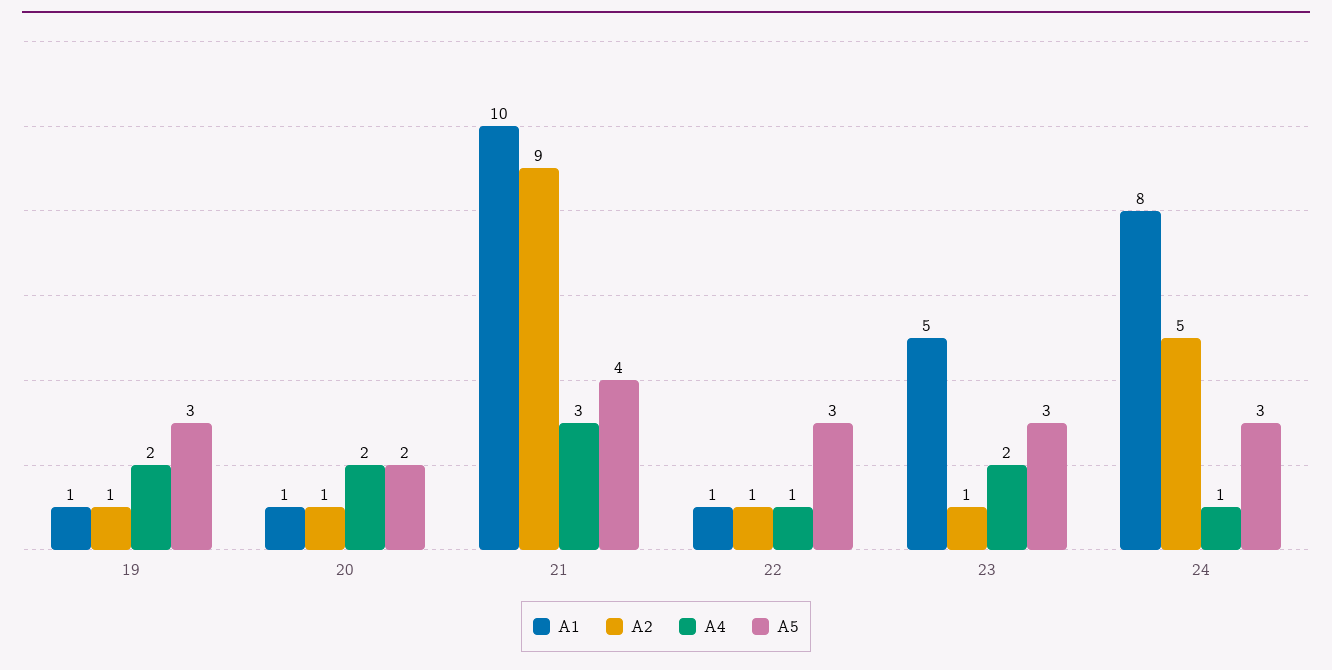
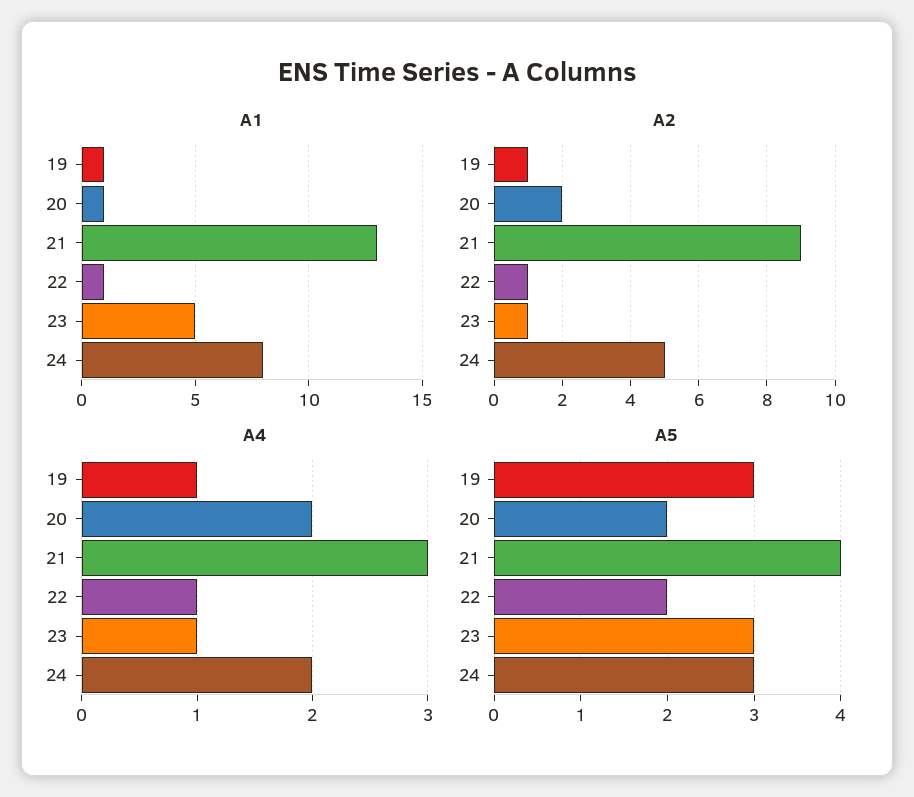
A4, 19: 2 -> 1
A2, 20: 1 -> 2
A1, 21: 10 -> 13
A5, 22: 3 -> 2
A4, 23: 2 -> 1
A4, 24: 1 -> 2

